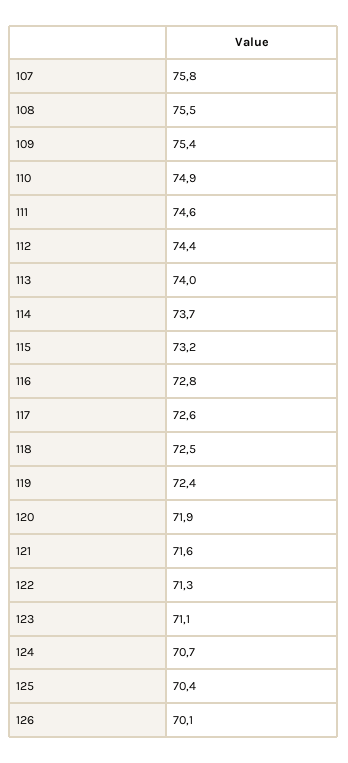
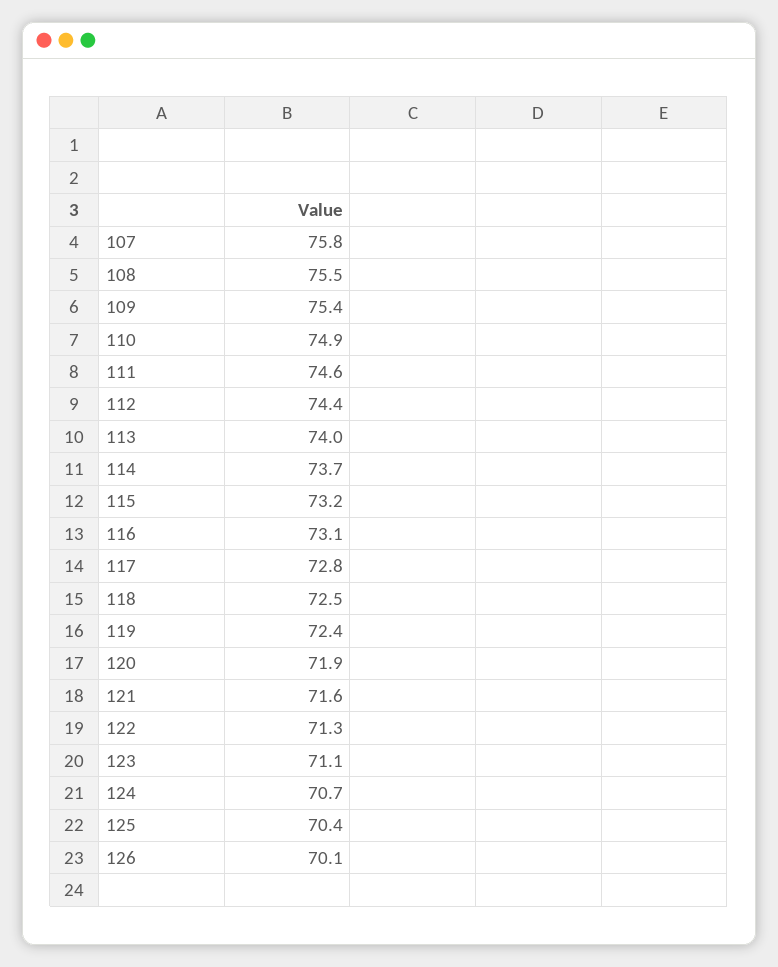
116: 72.8 -> 73.1
117: 72.6 -> 72.8

